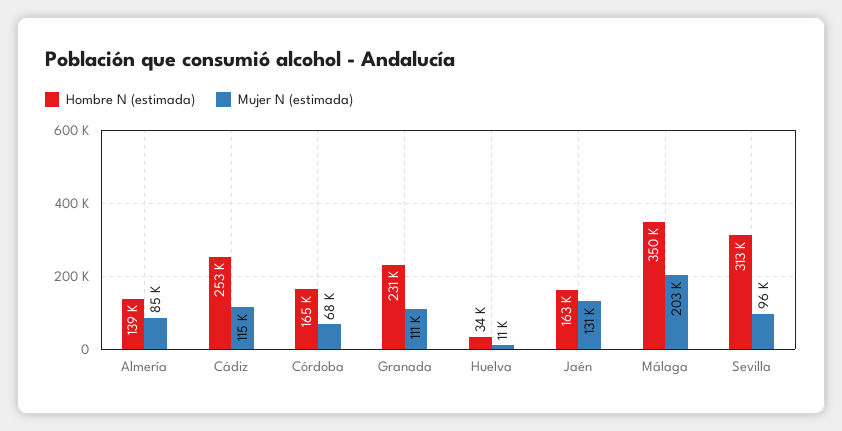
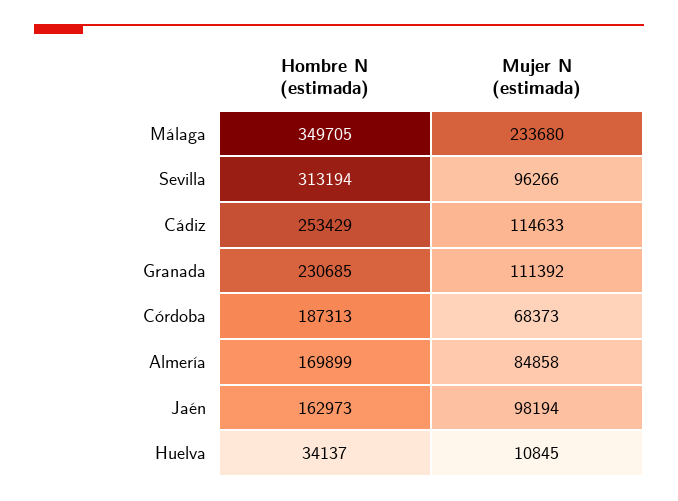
Hombre N (estimada), Almería: 139000 -> 169899
Hombre N (estimada), Córdoba: 165000 -> 187313
Mujer N (estimada), Jaén: 131000 -> 98194
Mujer N (estimada), Málaga: 203000 -> 233680

